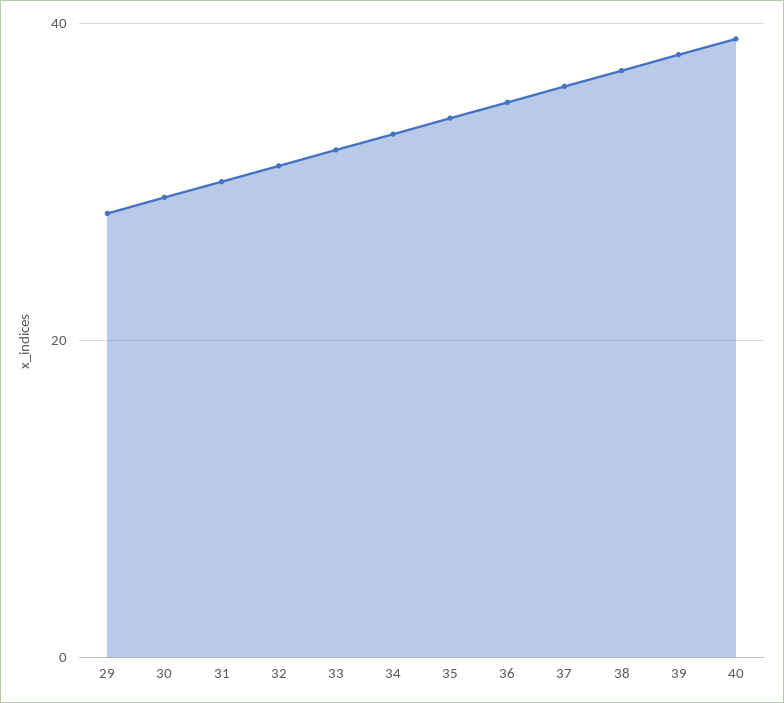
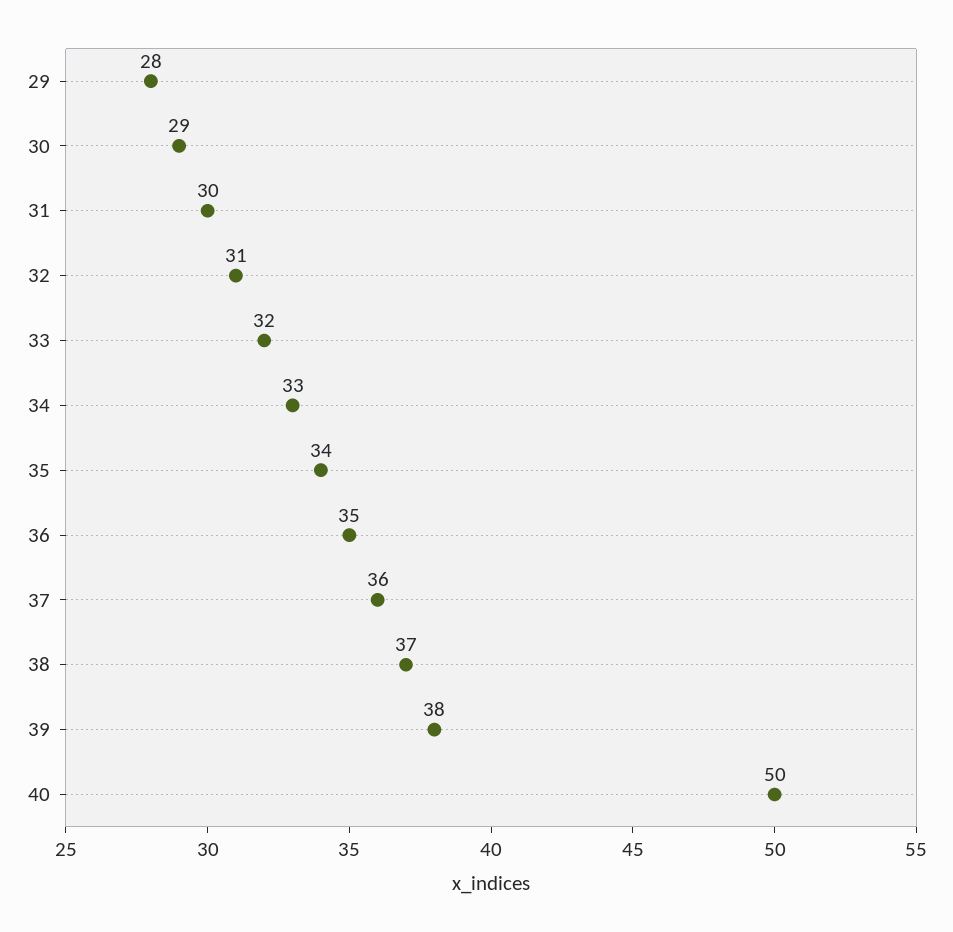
40: 40 -> 50

